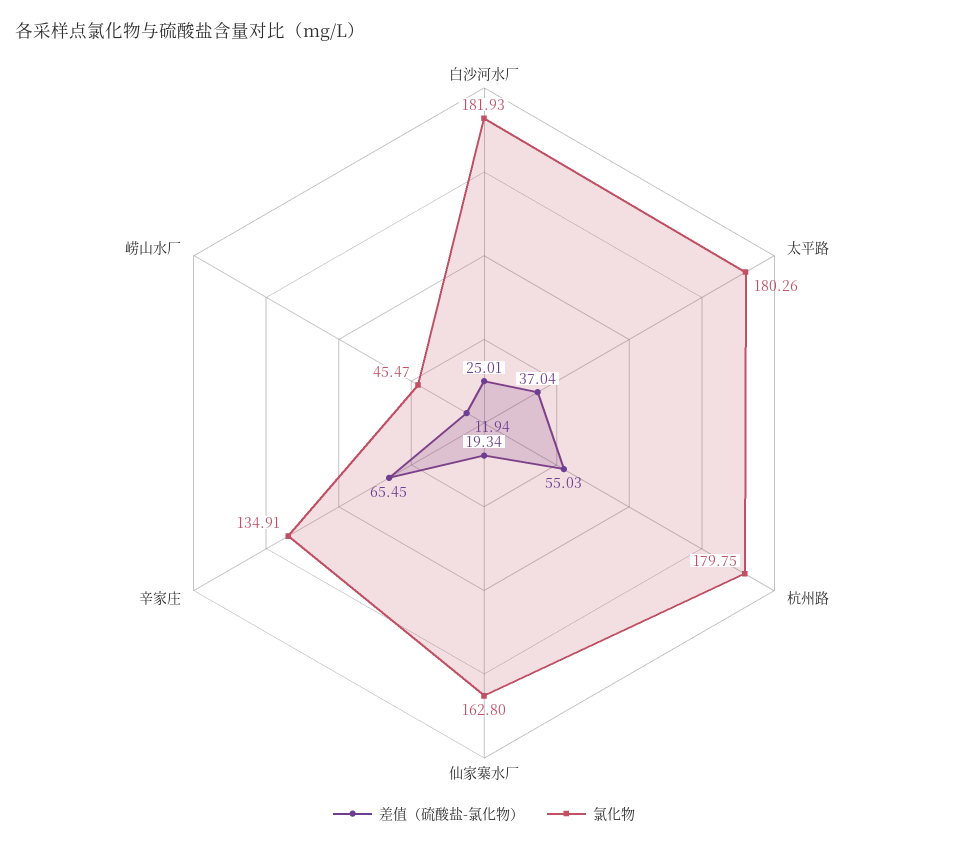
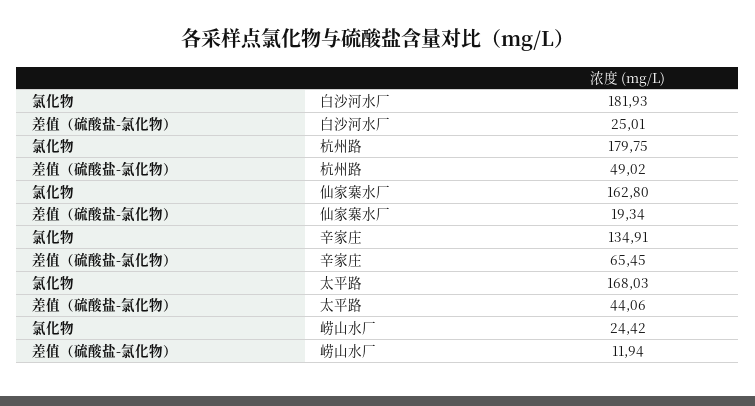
差值（硫酸盐-氯化物）, 太平路: 37.04 -> 44.06
氯化物, 太平路: 180.26 -> 168.03
差值（硫酸盐-氯化物）, 杭州路: 55.03 -> 49.02
氯化物, 崂山水厂: 45.47 -> 24.42

